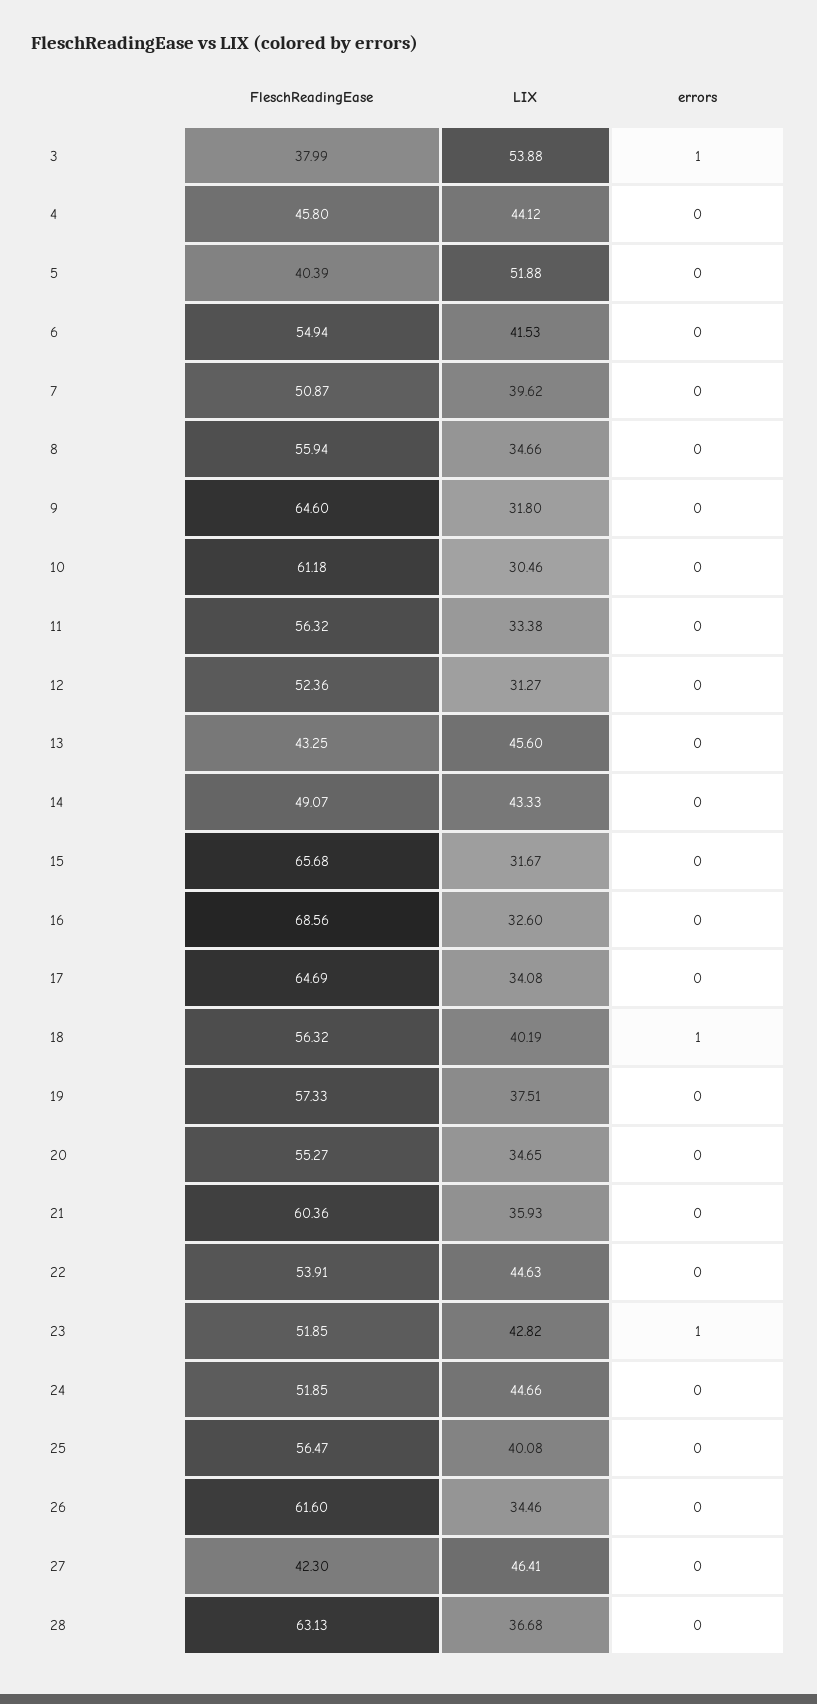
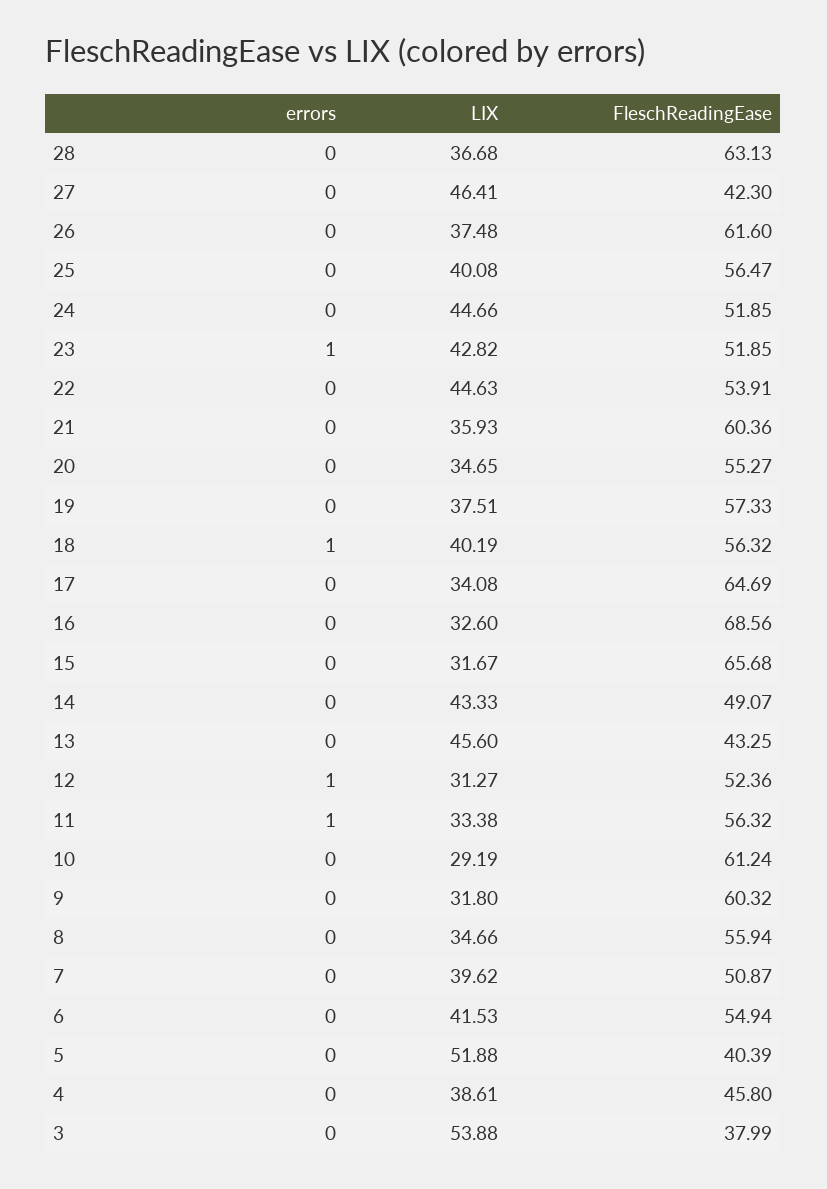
errors, 3: 1 -> 0
LIX, 4: 44.12 -> 38.61
FleschReadingEase, 9: 64.6 -> 60.32
FleschReadingEase, 10: 61.18 -> 61.24
LIX, 10: 30.46 -> 29.19
errors, 11: 0 -> 1
errors, 12: 0 -> 1
LIX, 26: 34.46 -> 37.48

